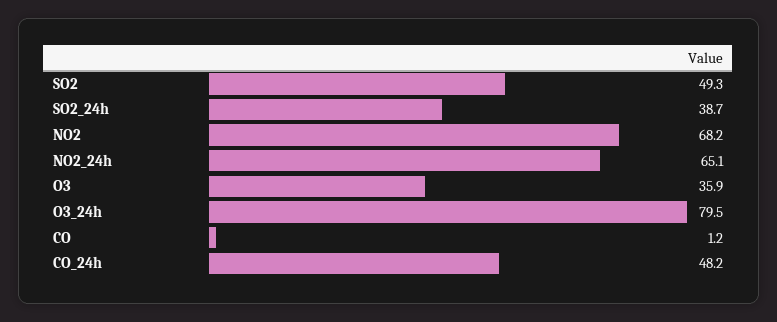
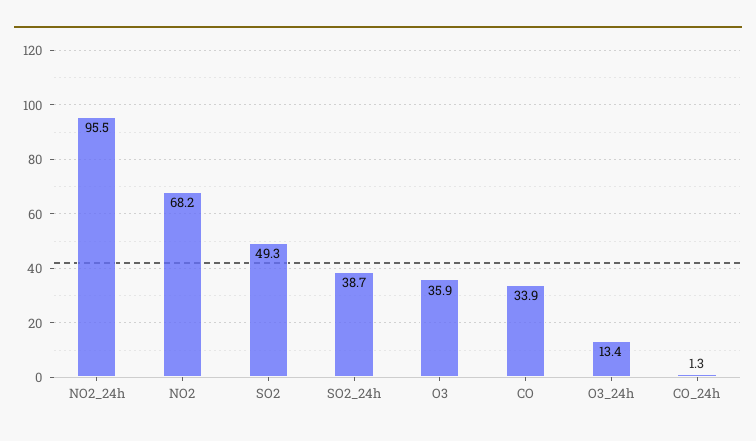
NO2_24h: 65.1 -> 95.5
O3_24h: 79.5 -> 13.4
CO: 1.2 -> 33.9
CO_24h: 48.2 -> 1.3

